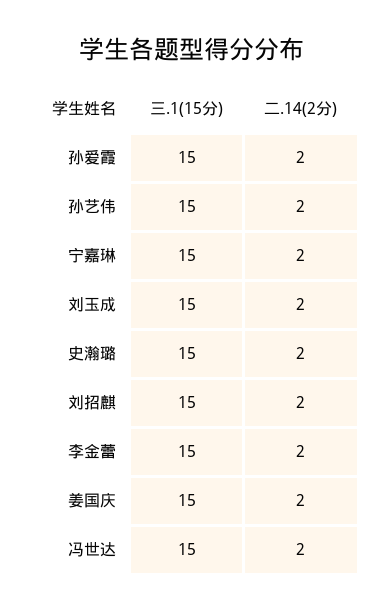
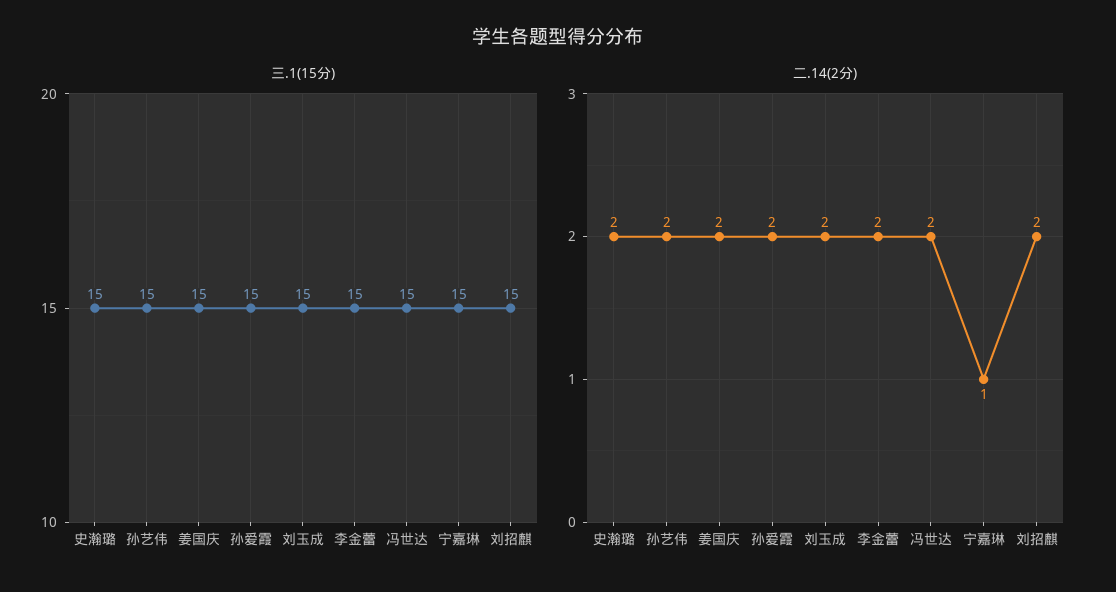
二.14(2分), 宁嘉琳: 2 -> 1

